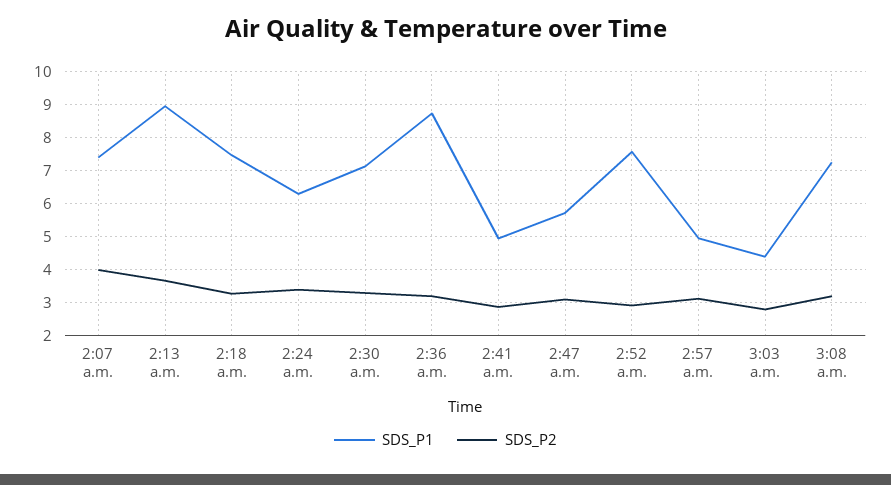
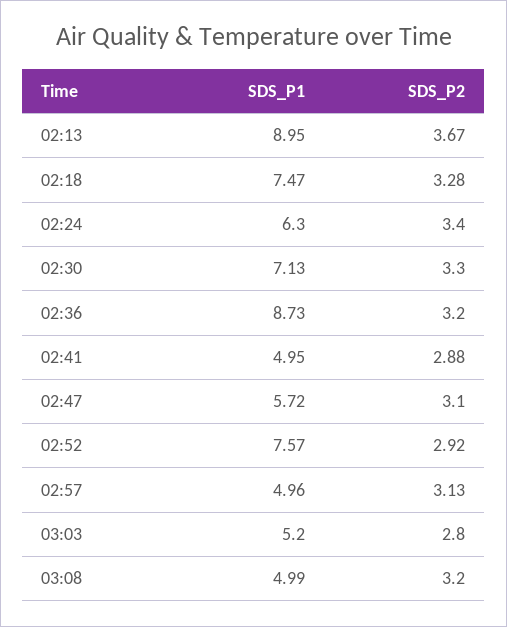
SDS_P1, 2:07 a.m.: 7.4 -> none
SDS_P2, 2:07 a.m.: 4 -> none
SDS_P1, 3:03 a.m.: 4.4 -> 5.2
SDS_P1, 3:08 a.m.: 7.2 -> 4.99

